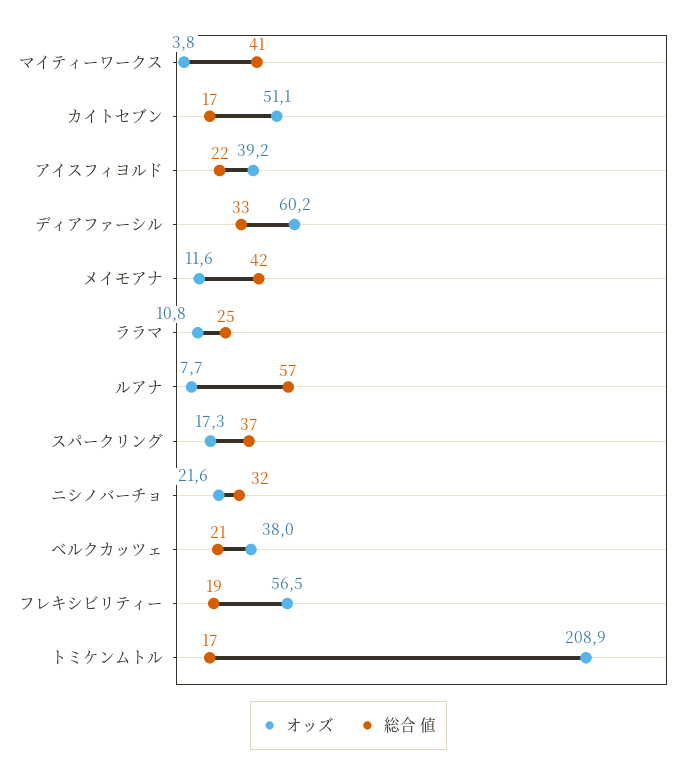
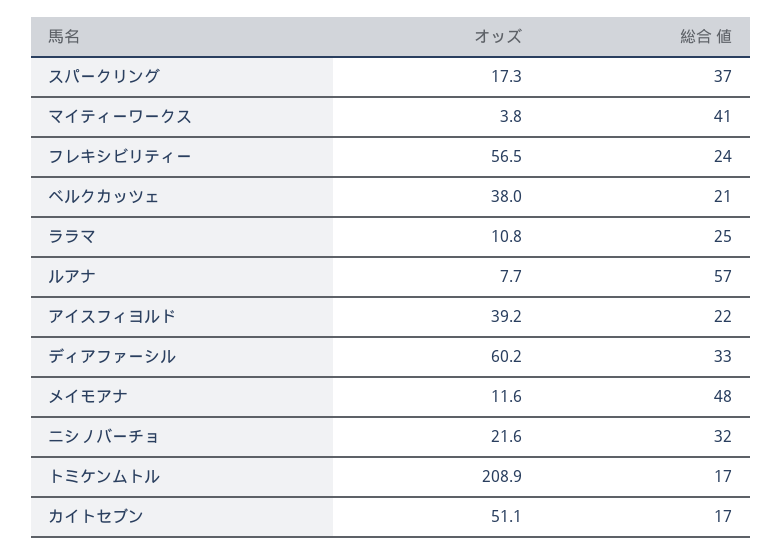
総合 値, メイモアナ: 42 -> 48
総合 値, フレキシビリティー: 19 -> 24

